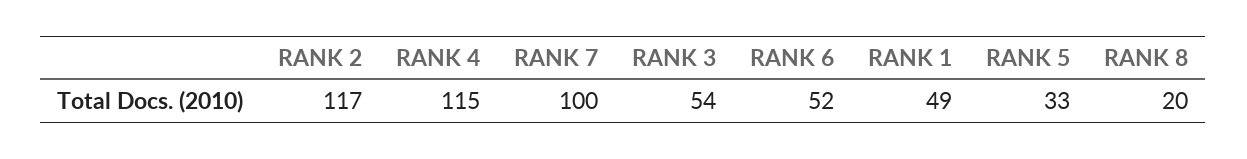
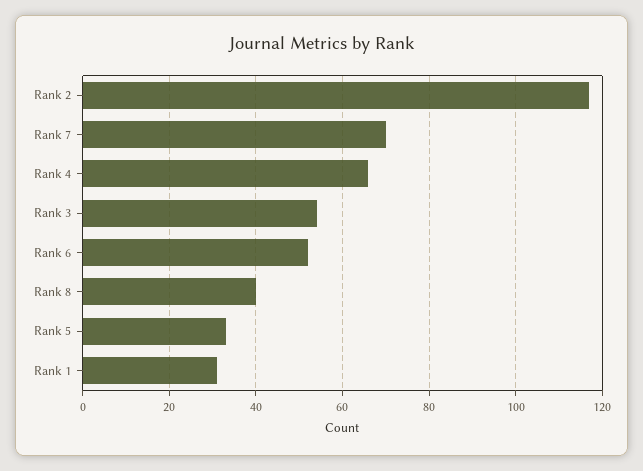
RANK 4: 115 -> 65
RANK 7: 100 -> 70
RANK 1: 49 -> 30
RANK 8: 20 -> 40

